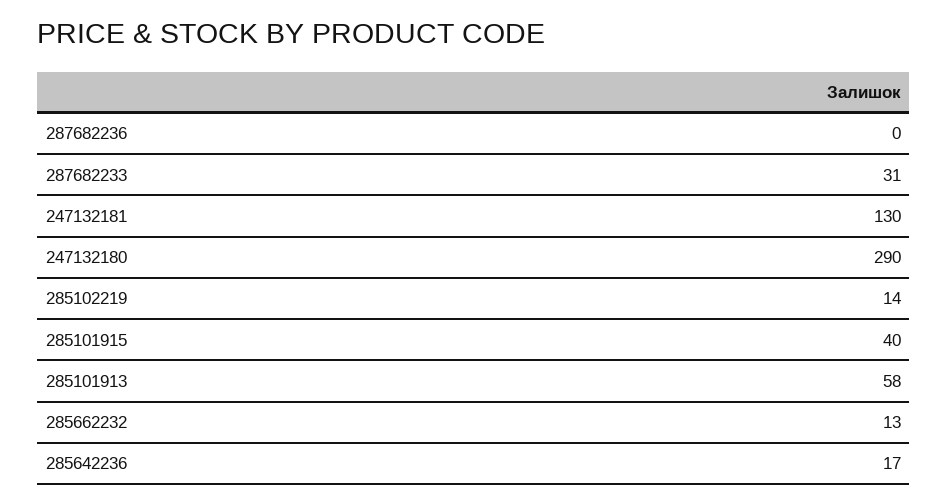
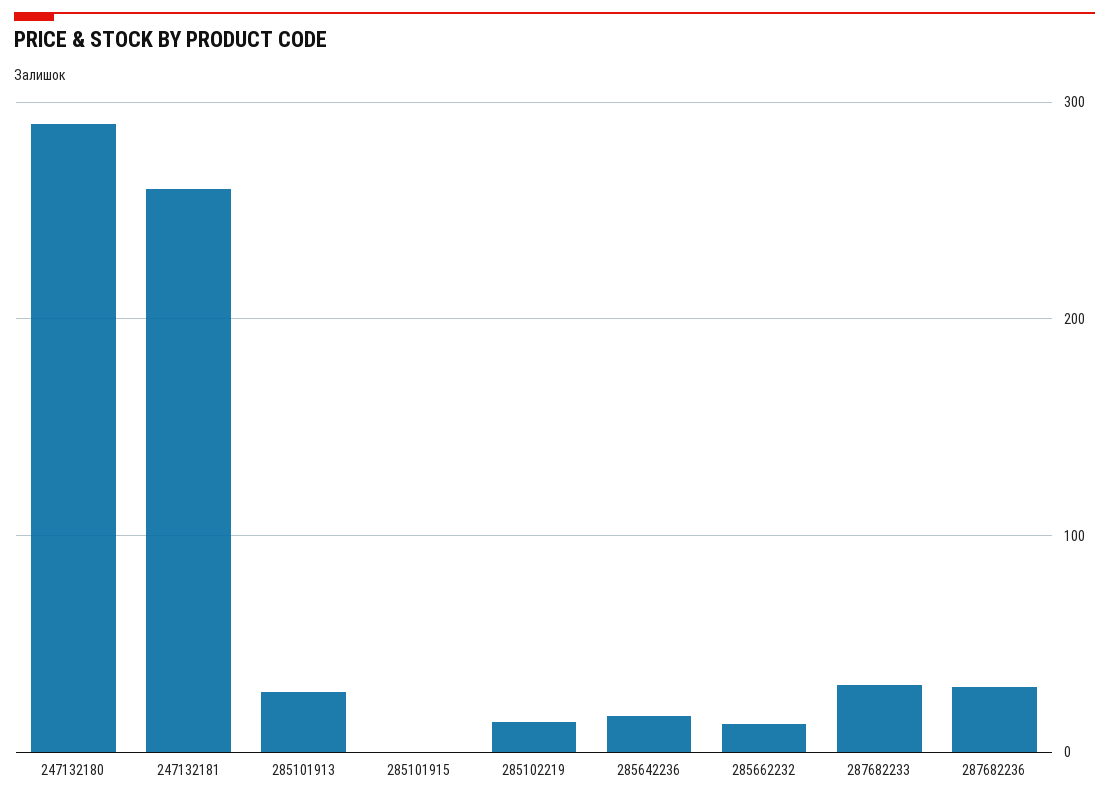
287682236: 0 -> 30
247132181: 130 -> 260
285101915: 40 -> 0
285101913: 58 -> 30

